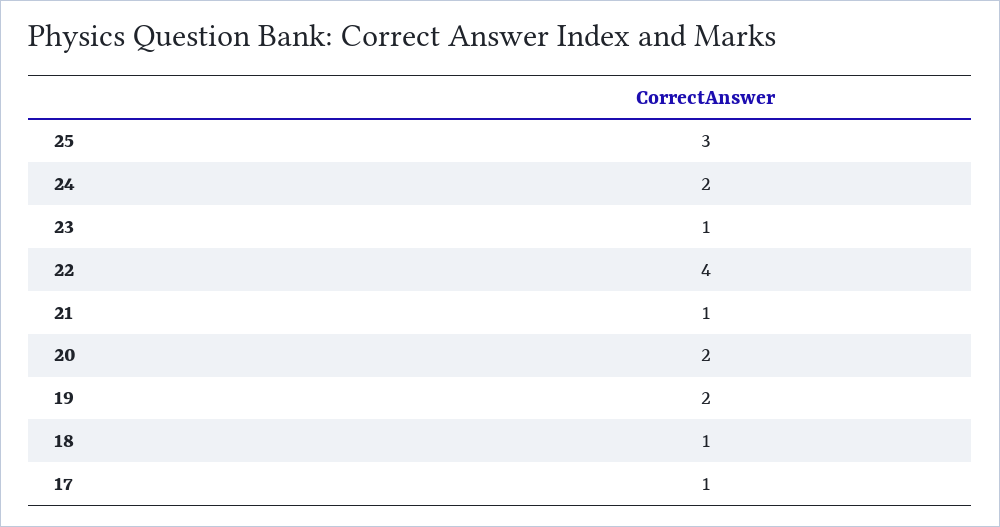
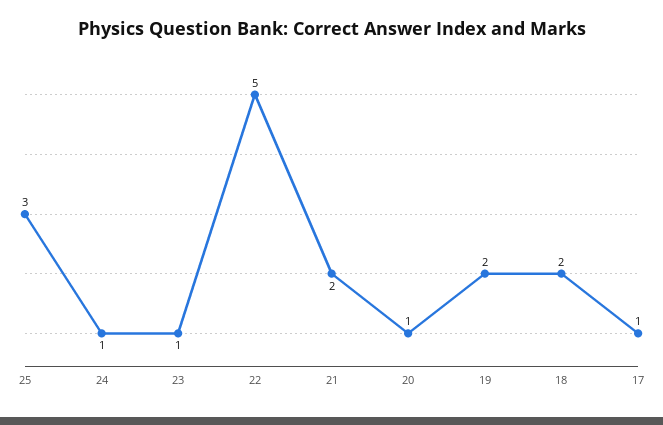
24: 2 -> 1
22: 4 -> 5
21: 1 -> 2
20: 2 -> 1
18: 1 -> 2

